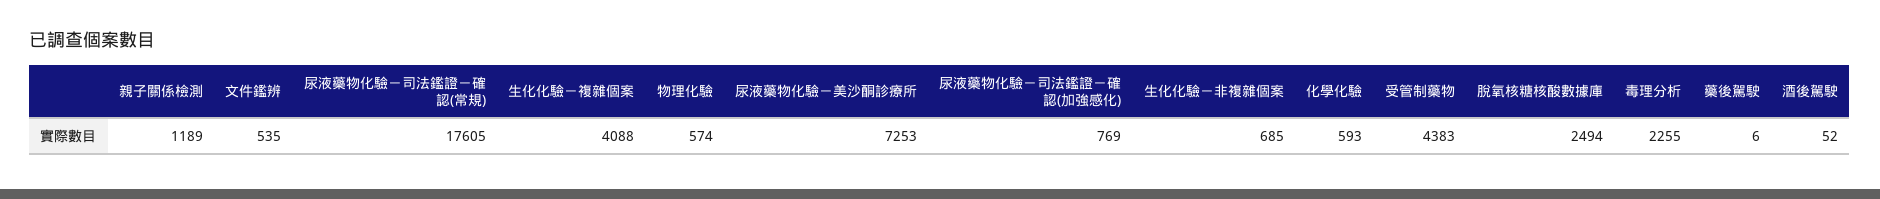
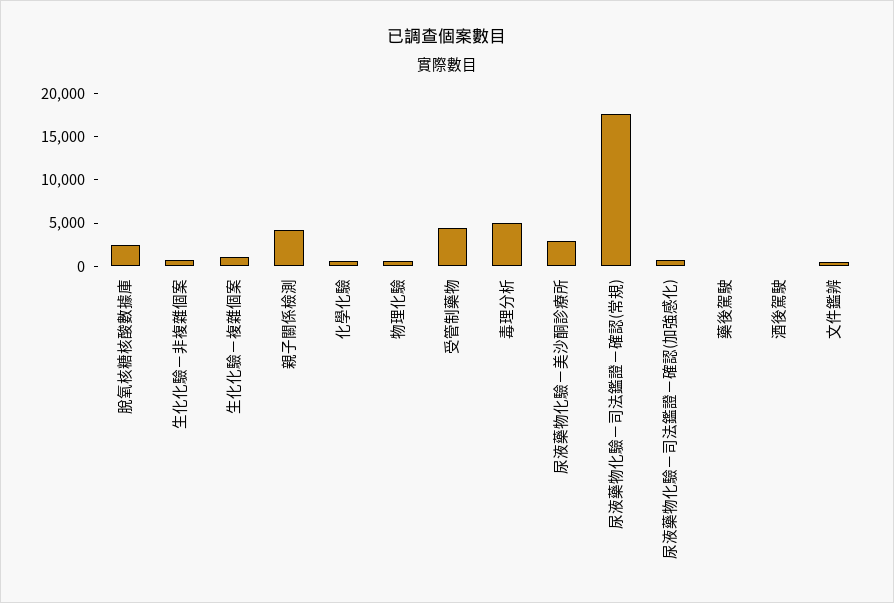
親子關係檢測: 1189 -> 4000
生化化驗－複雜個案: 4088 -> 1000
尿液藥物化驗－美沙酮診療所: 7253 -> 3000
毒理分析: 2255 -> 5000

